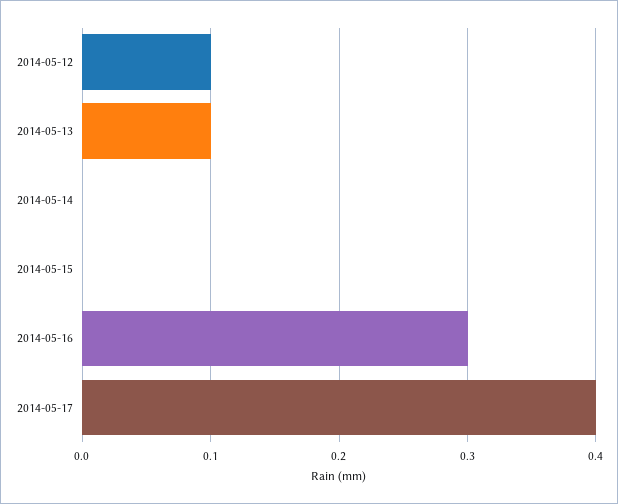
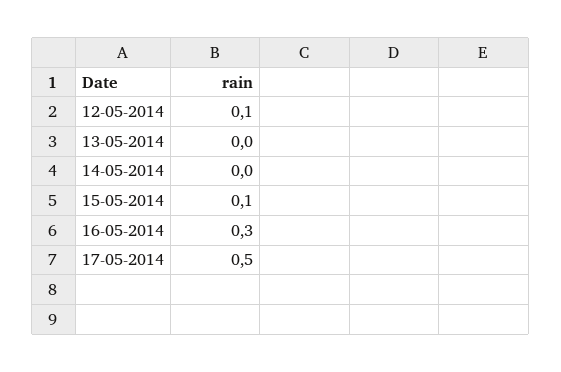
2014-05-13: 0.1 -> 0
2014-05-15: 0 -> 0.1
2014-05-17: 0.4 -> 0.5

